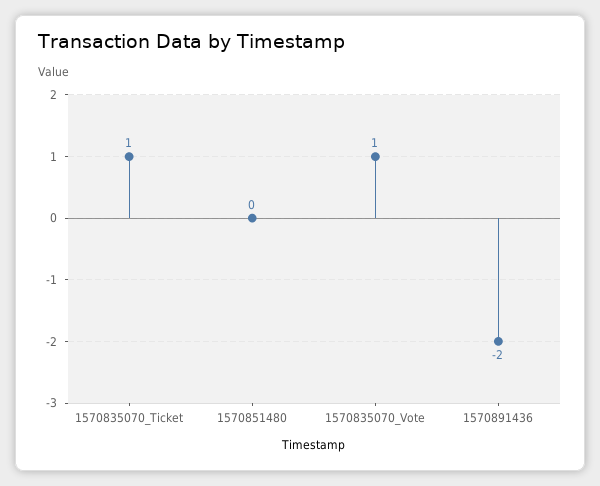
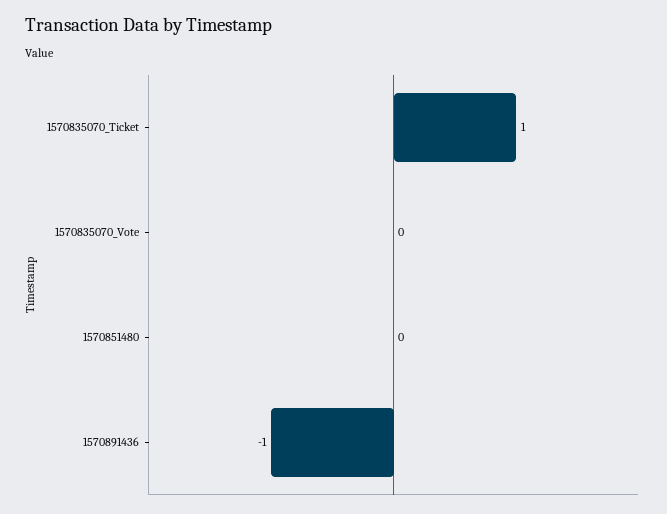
1570835070_Vote: 1 -> 0
1570891436: -2 -> -1

